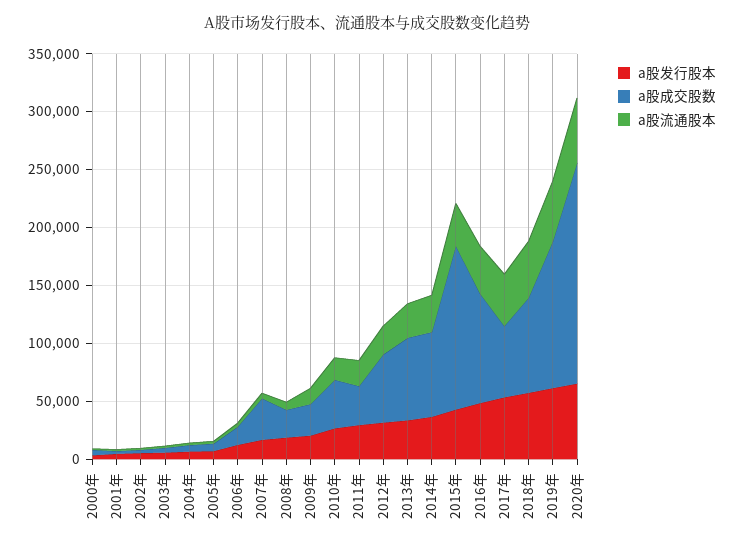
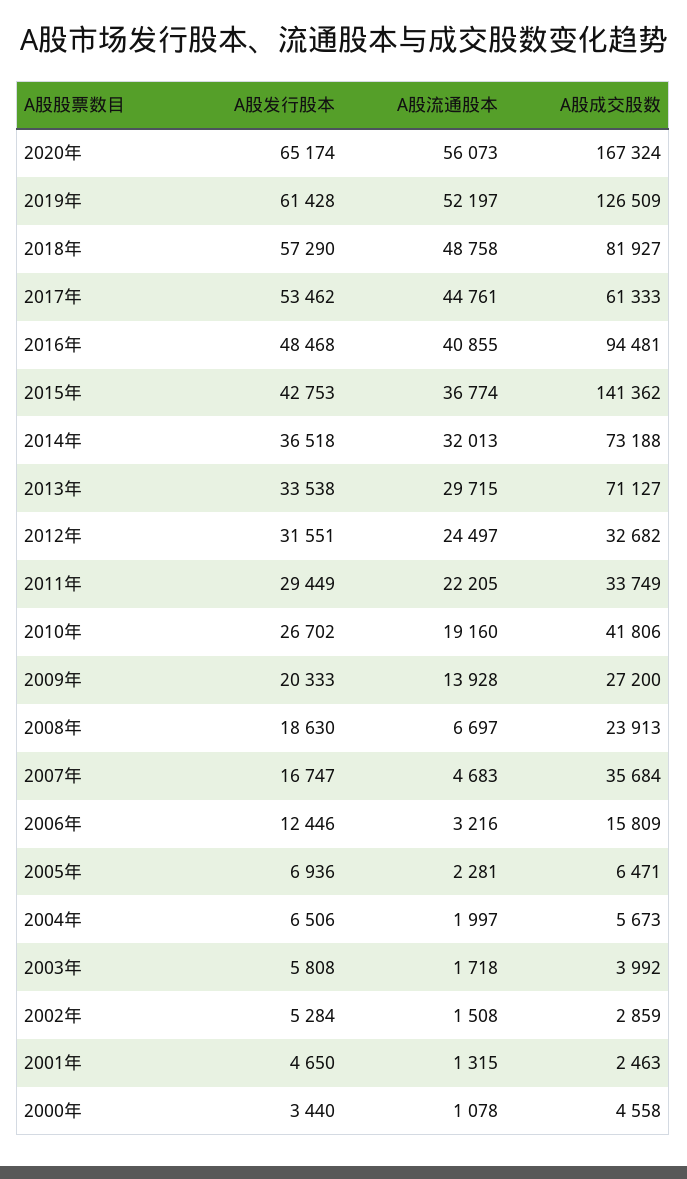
a股成交股数, 2012年: 60000 -> 32682
a股成交股数, 2020年: 190000 -> 167324

